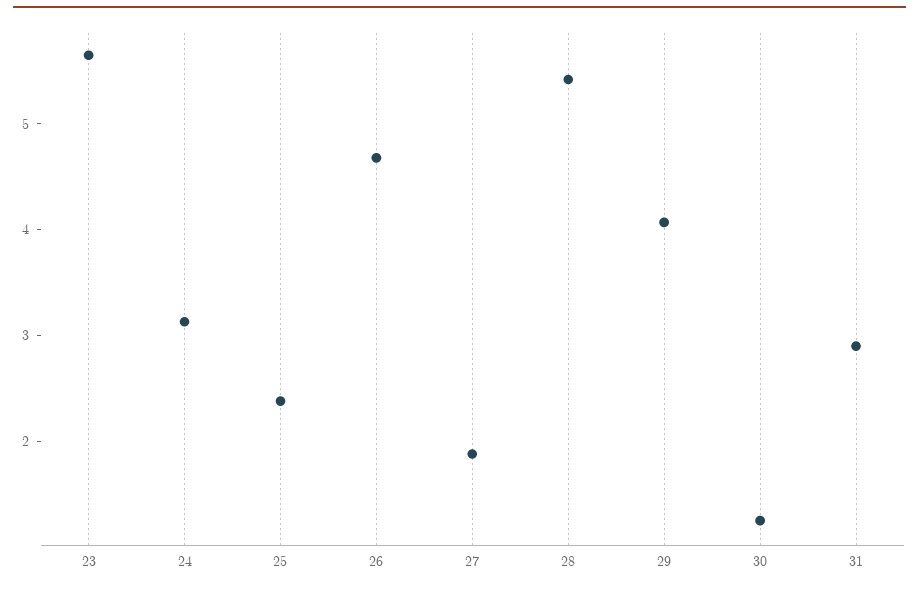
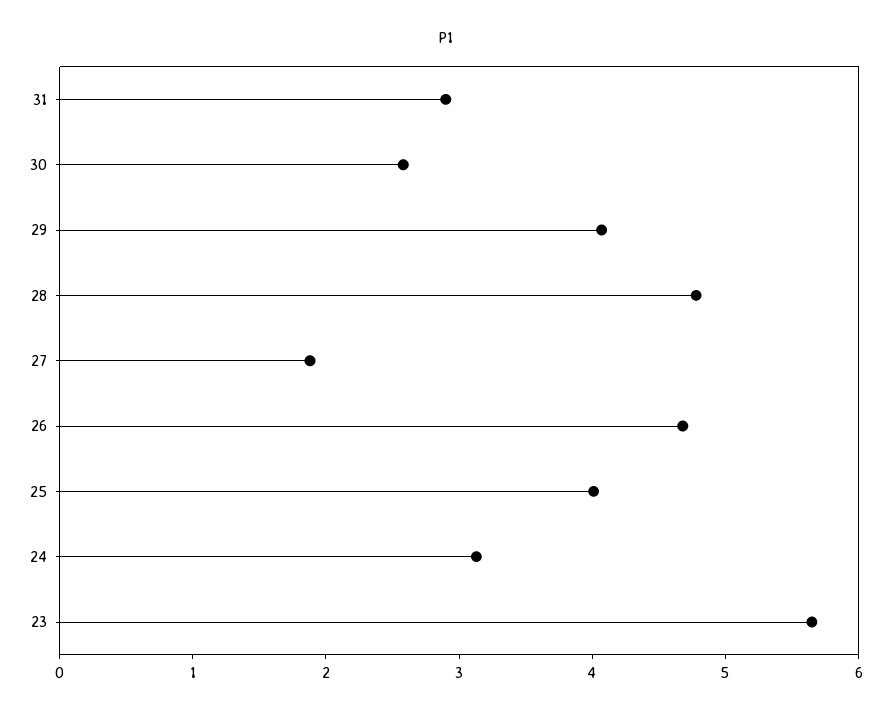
25: 2.4 -> 4
28: 5.4 -> 4.8
30: 1.2 -> 2.6

